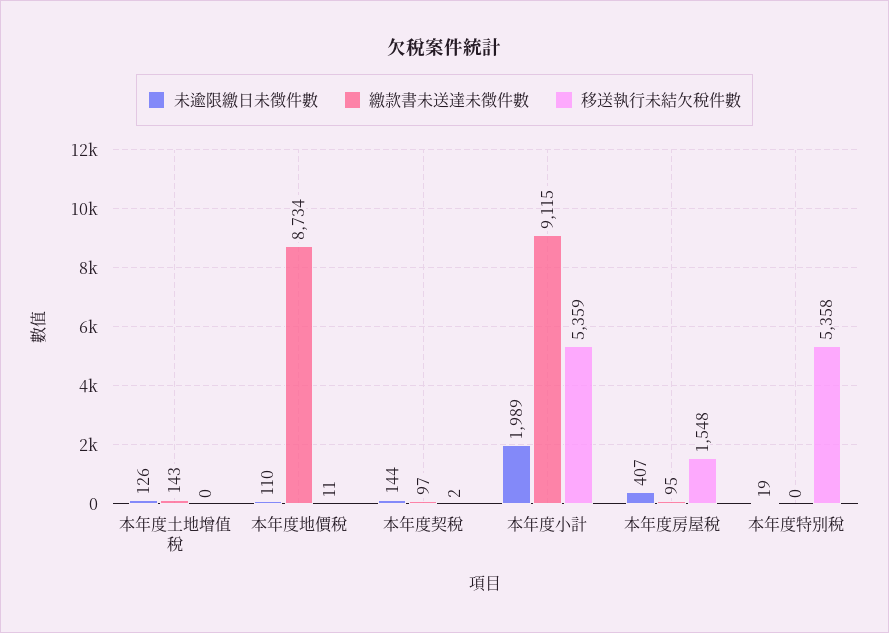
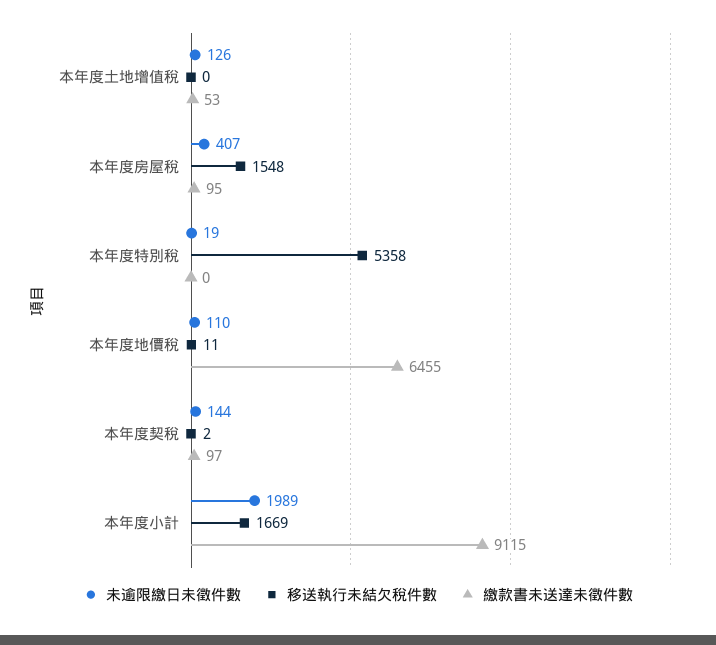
繳款書未送達未徵件數, 本年度土地增值稅: 143 -> 53
繳款書未送達未徵件數, 本年度地價稅: 8734 -> 6455
移送執行未結欠稅件數, 本年度小計: 5359 -> 1669

